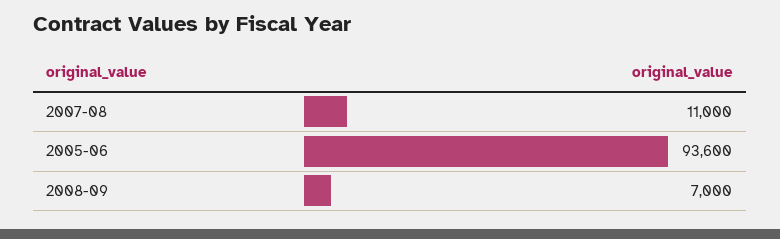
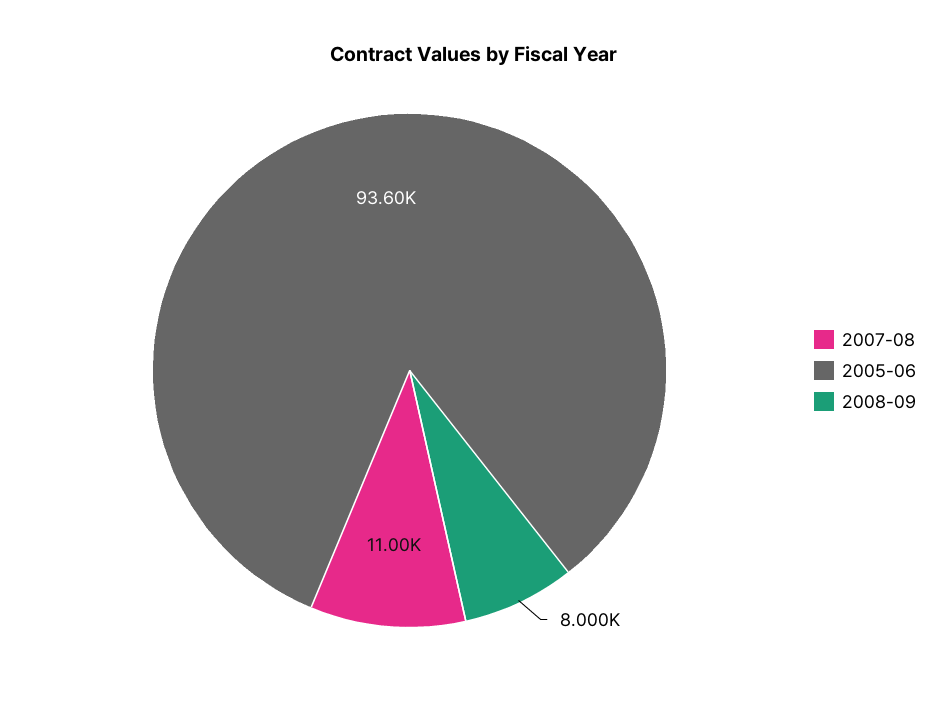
2008-09: 7000 -> 8000

